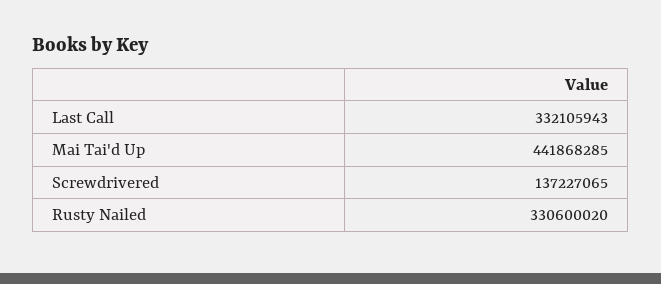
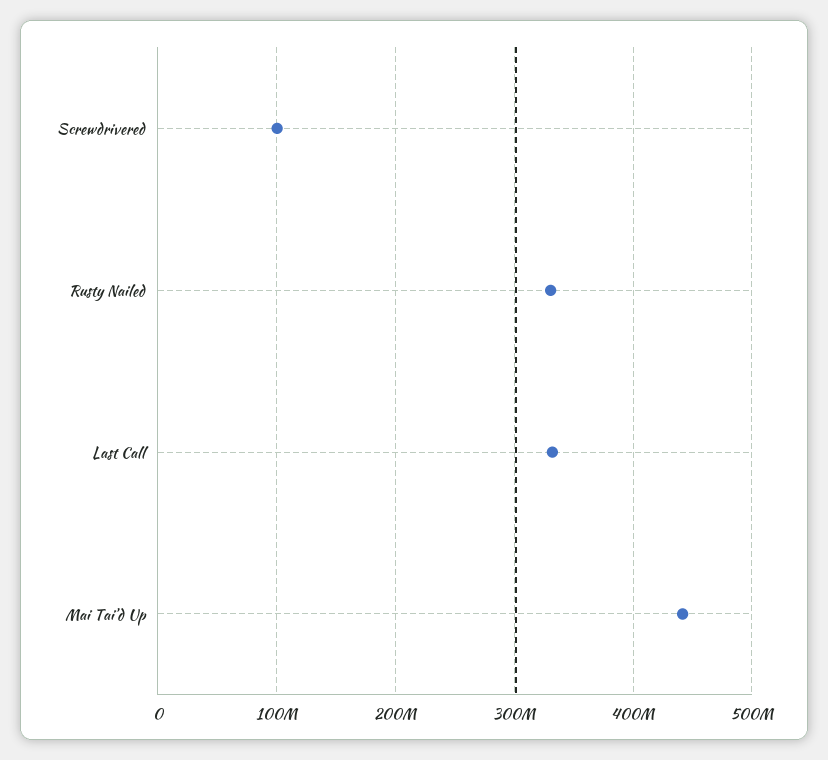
Screwdrivered: 137227065 -> 100000000

